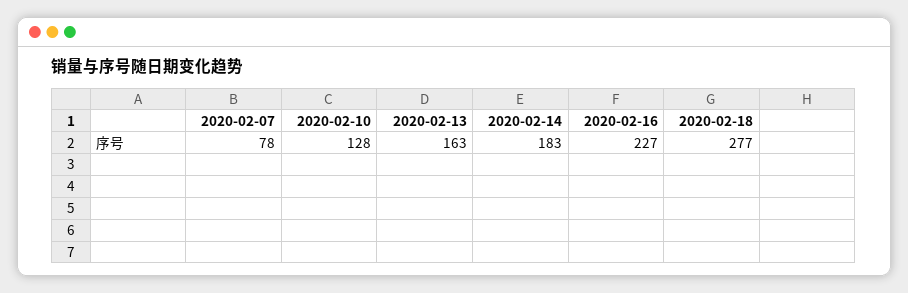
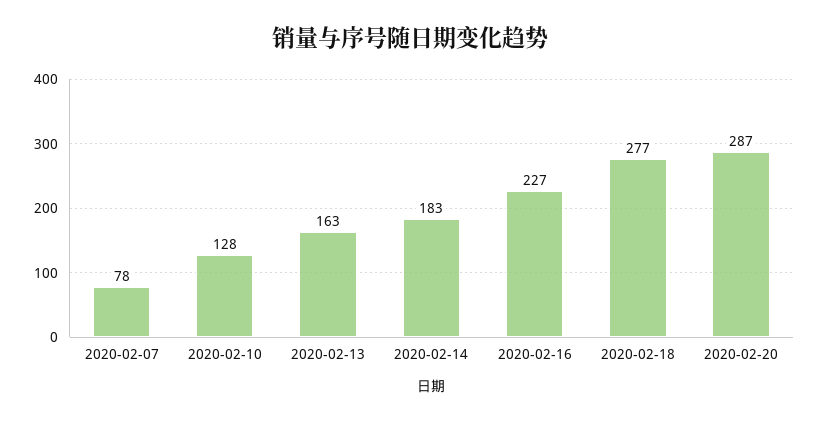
2020-02-20: none -> 287

